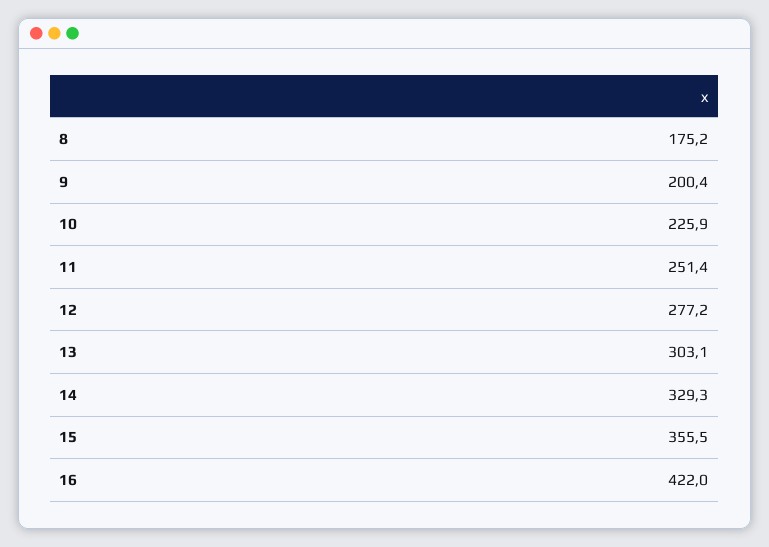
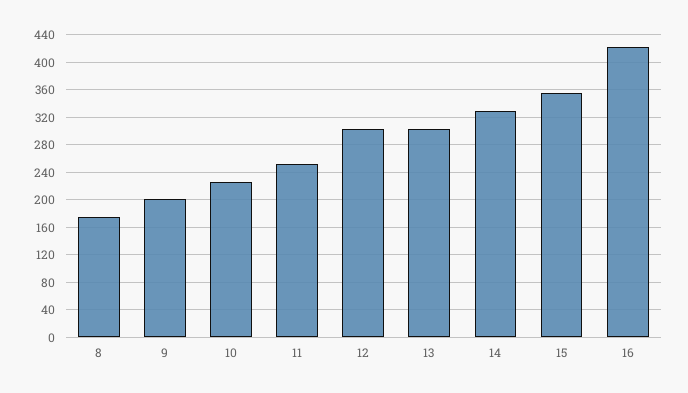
12: 277.2 -> 300

